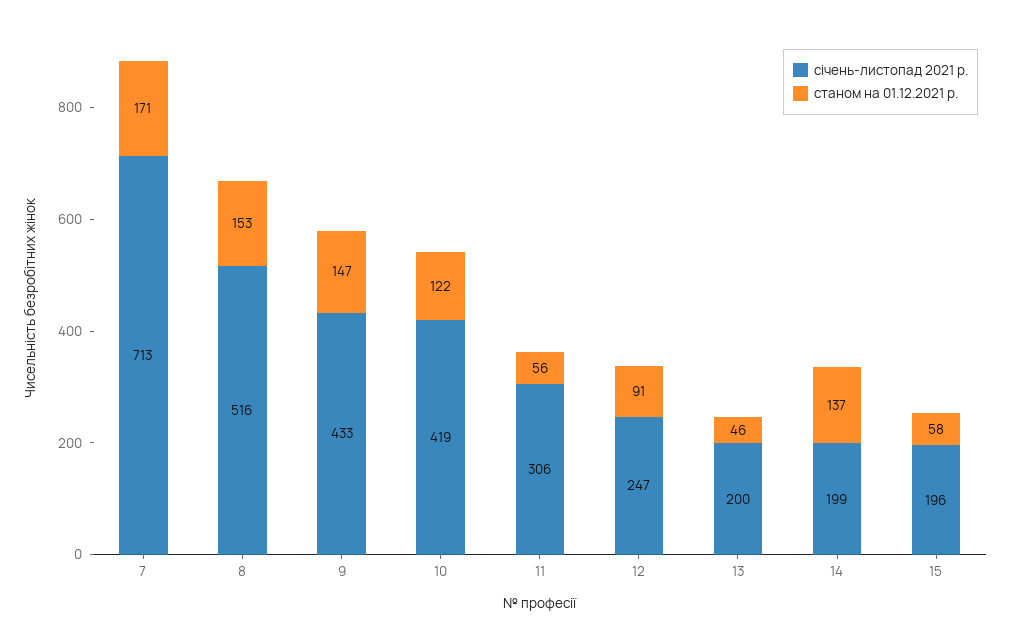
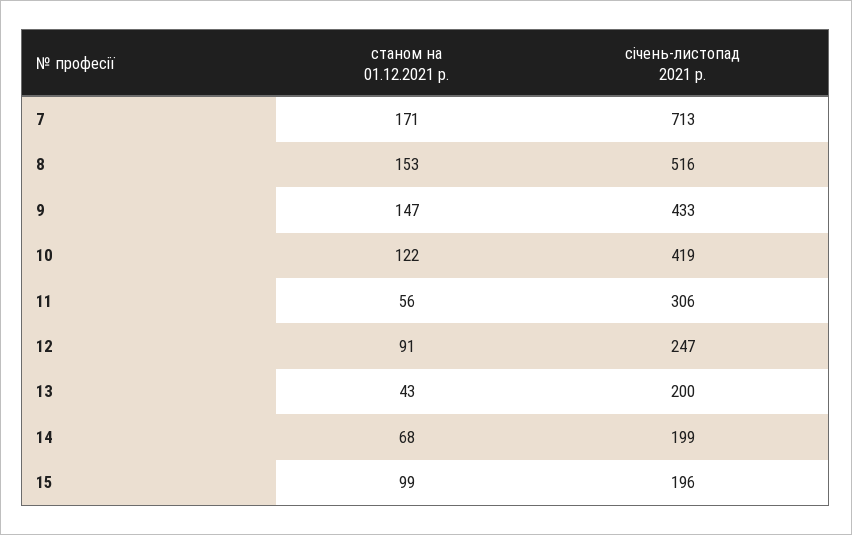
станом на 01.12.2021 р., 13: 46 -> 43
станом на 01.12.2021 р., 14: 137 -> 68
станом на 01.12.2021 р., 15: 58 -> 99

